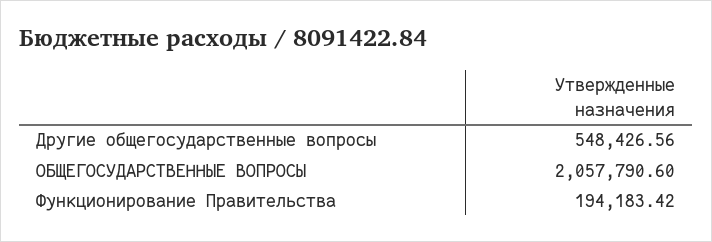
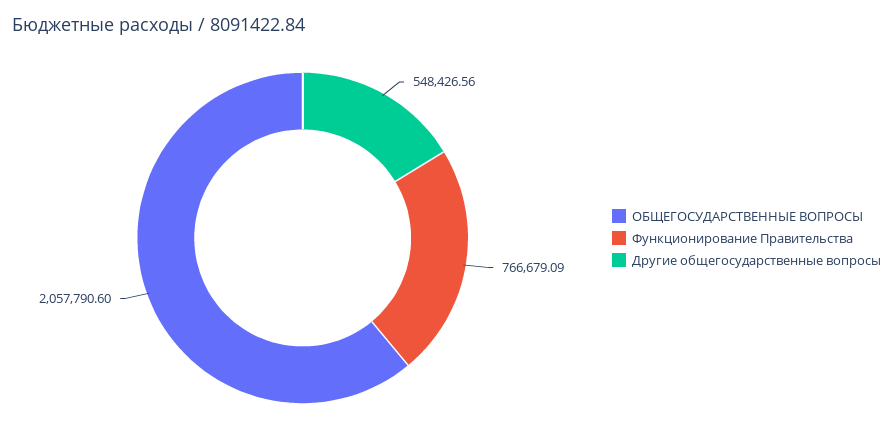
Функционирование Правительства: 194183.42 -> 766679.09

